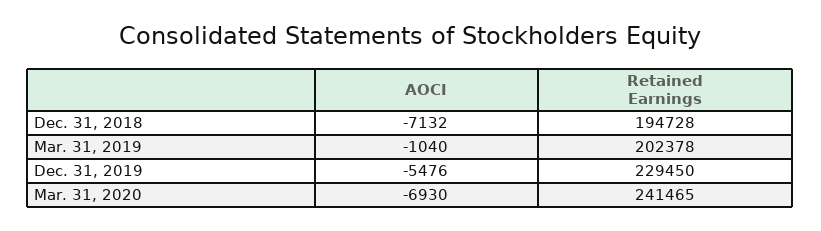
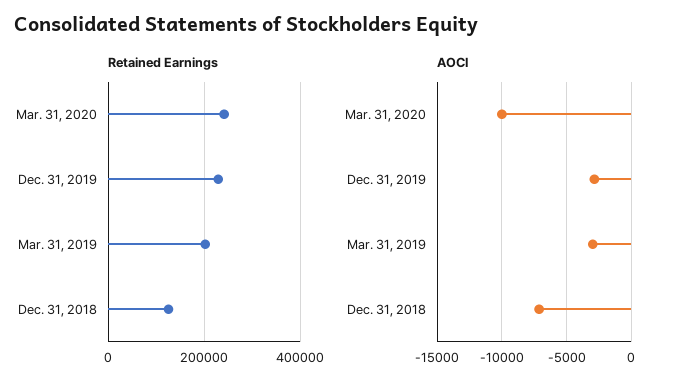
Retained Earnings, Dec. 31, 2018: 194728 -> 120000
AOCI, Mar. 31, 2019: -1040 -> -3000
AOCI, Dec. 31, 2019: -5476 -> -3000
AOCI, Mar. 31, 2020: -6930 -> -10000

